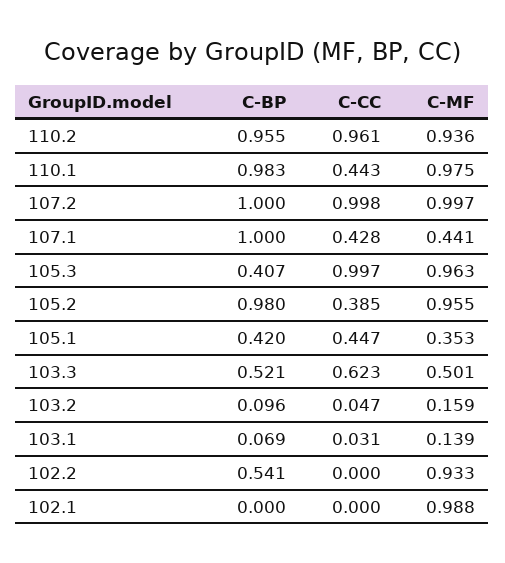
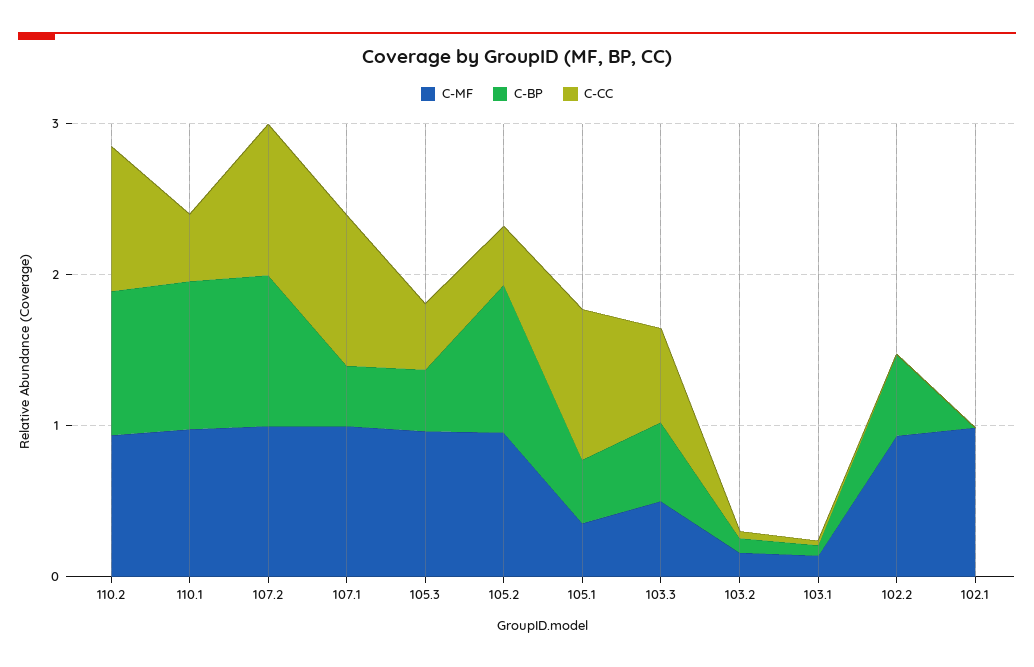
C-BP, 107.1: 1 -> 0.4
C-CC, 107.1: 0.428 -> 1
C-MF, 107.1: 0.441 -> 1
C-CC, 105.3: 0.997 -> 0.4
C-CC, 105.1: 0.447 -> 1

